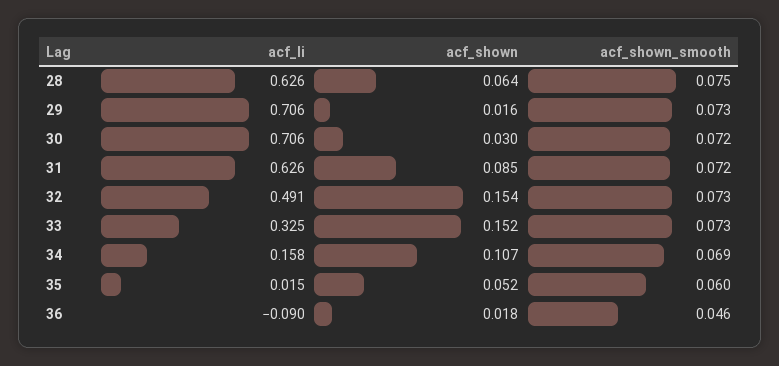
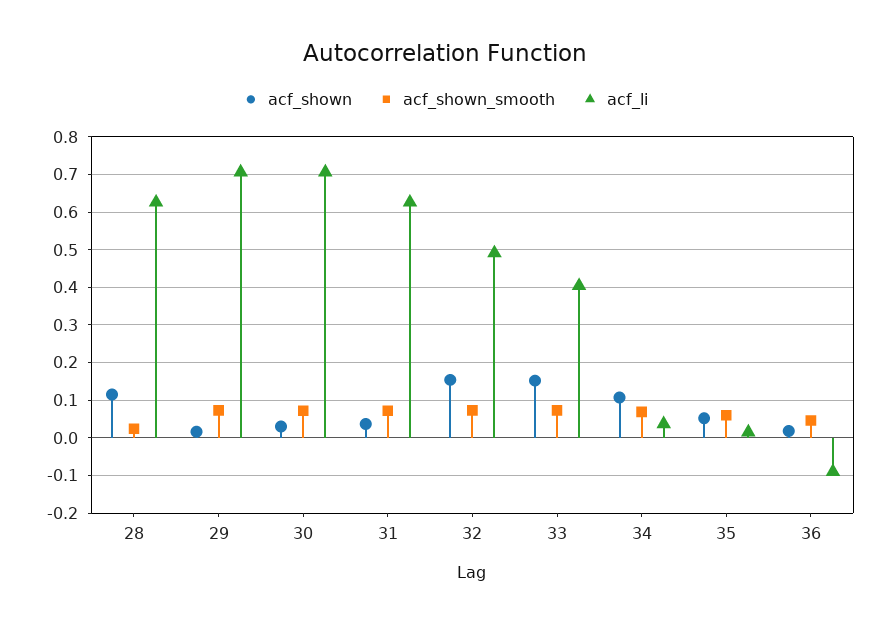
acf_shown, 28: 0.064 -> 0.12
acf_shown_smooth, 28: 0.075 -> 0.02
acf_shown, 31: 0.085 -> 0.04
acf_li, 33: 0.325 -> 0.4
acf_li, 34: 0.158 -> 0.04

